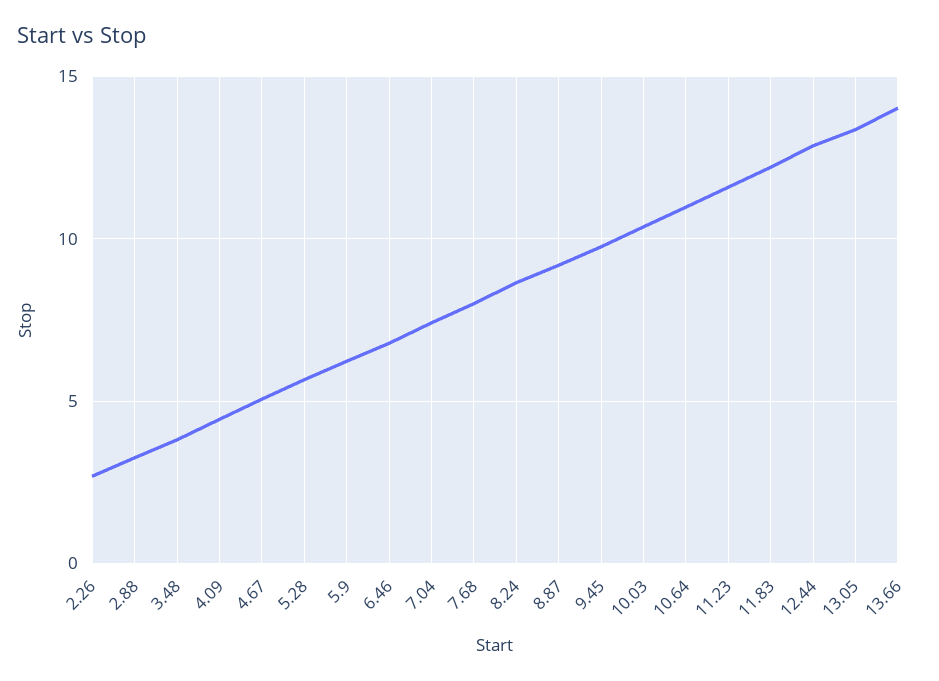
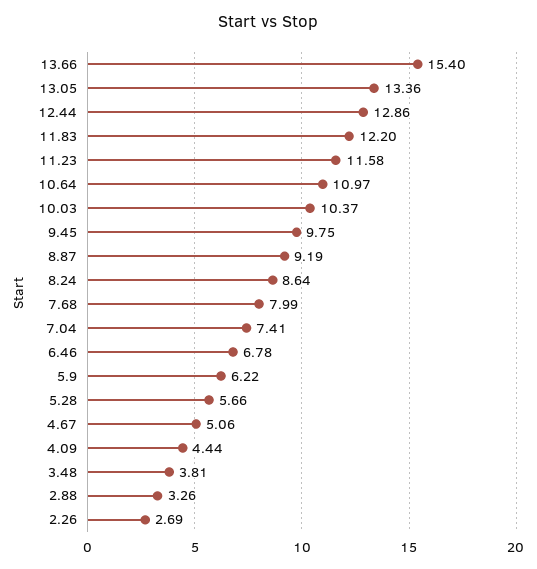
13.66: 14 -> 15.4

